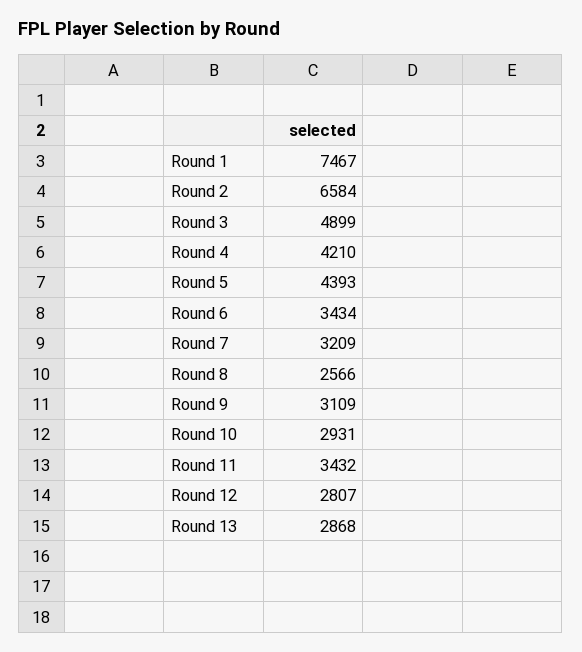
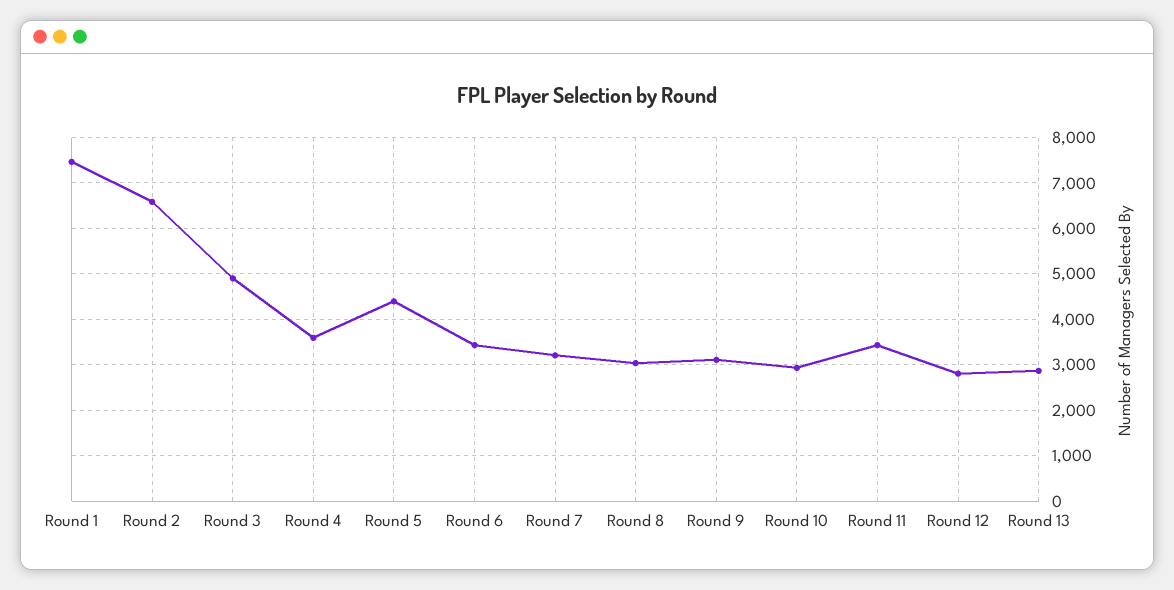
Round 4: 4210 -> 3600
Round 8: 2566 -> 3000

